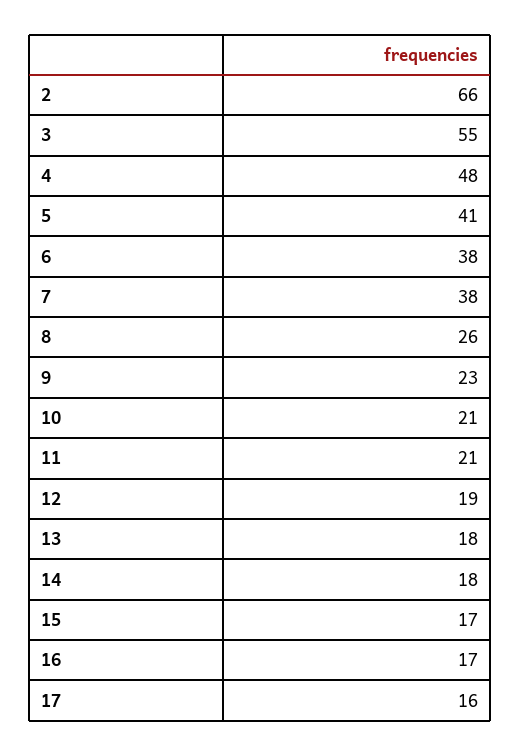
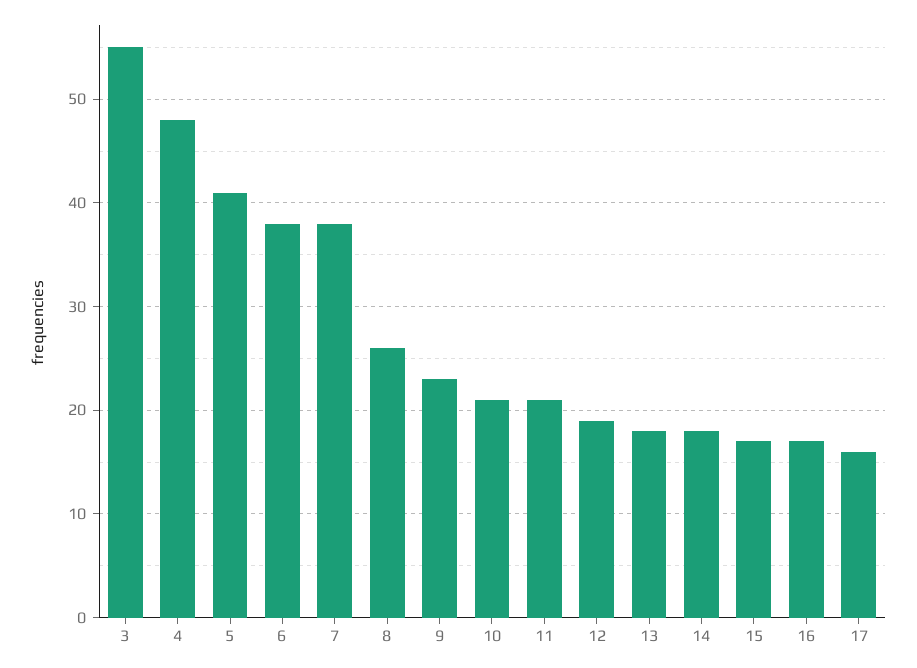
2: 66 -> none

